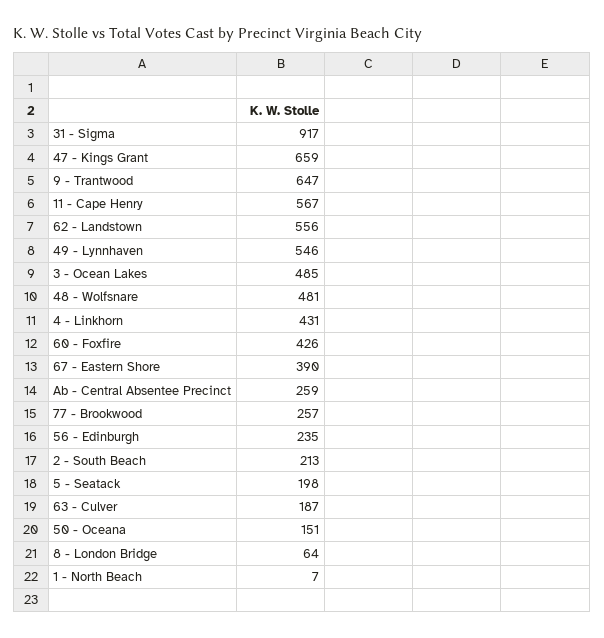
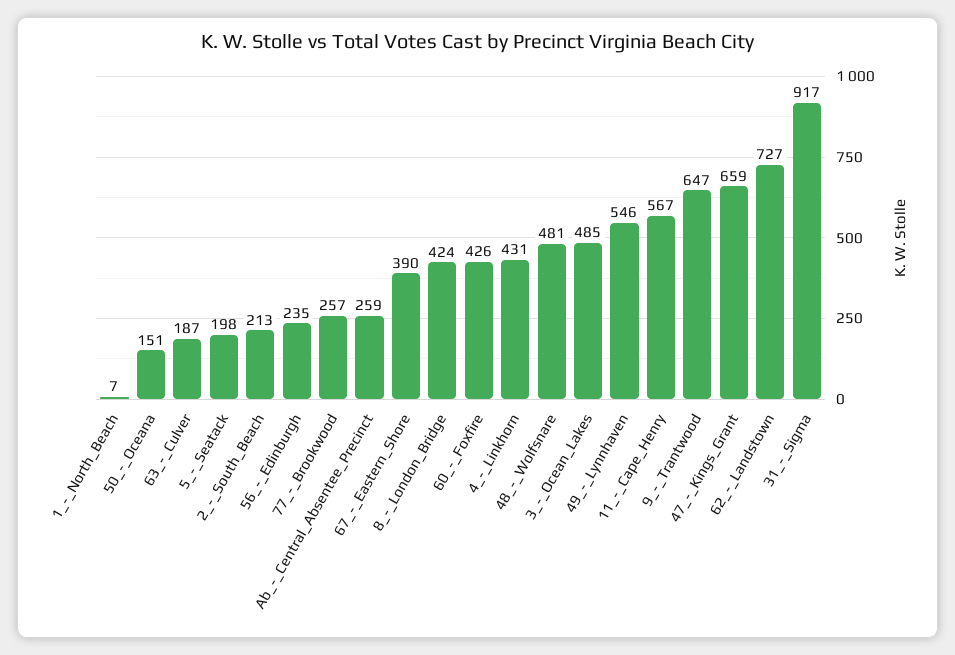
62 - Landstown: 556 -> 727
8 - London Bridge: 64 -> 424

